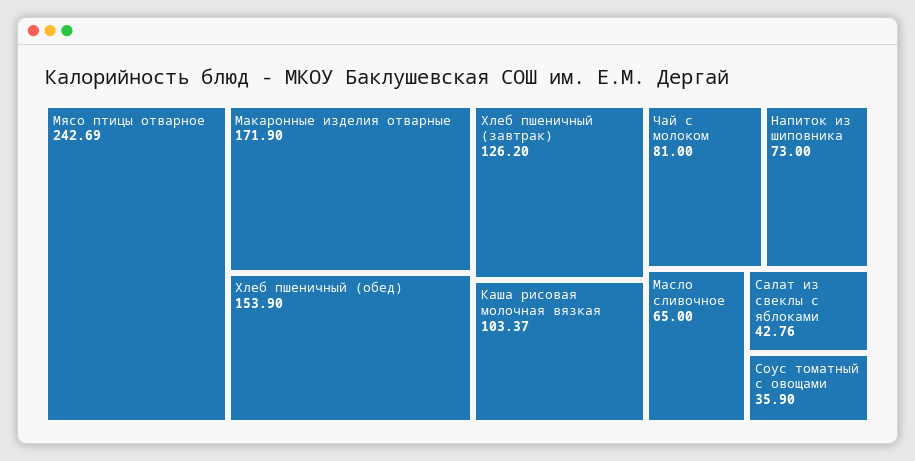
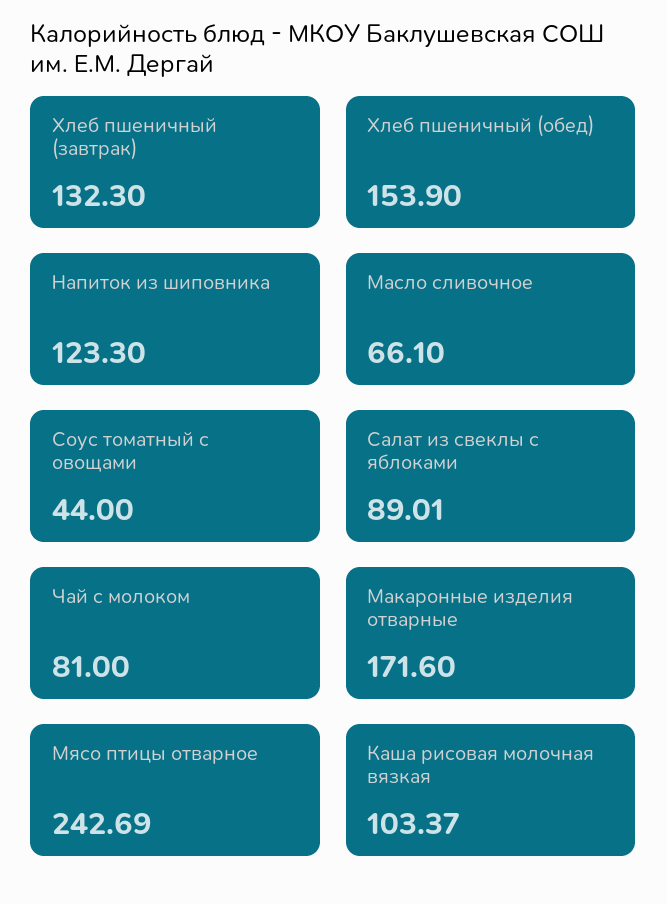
Макаронные изделия отварные: 171.9 -> 171.6
Хлеб пшеничный (завтрак): 126.2 -> 132.3
Напиток из шиповника: 73 -> 123.3
Масло сливочное: 65 -> 66.1
Салат из свеклы с яблоками: 42.76 -> 89.01
Соус томатный с овощами: 35.9 -> 44

